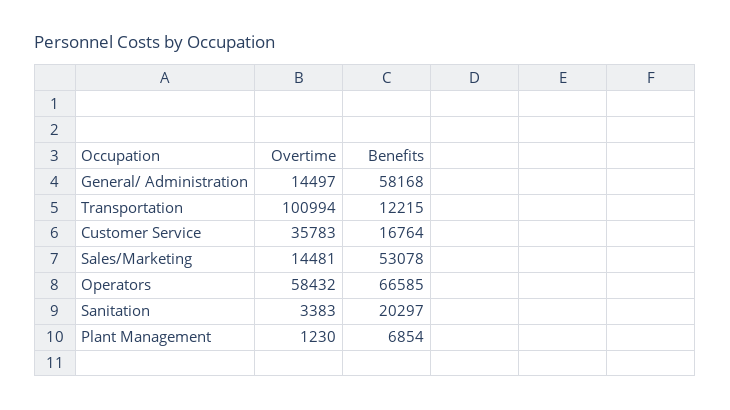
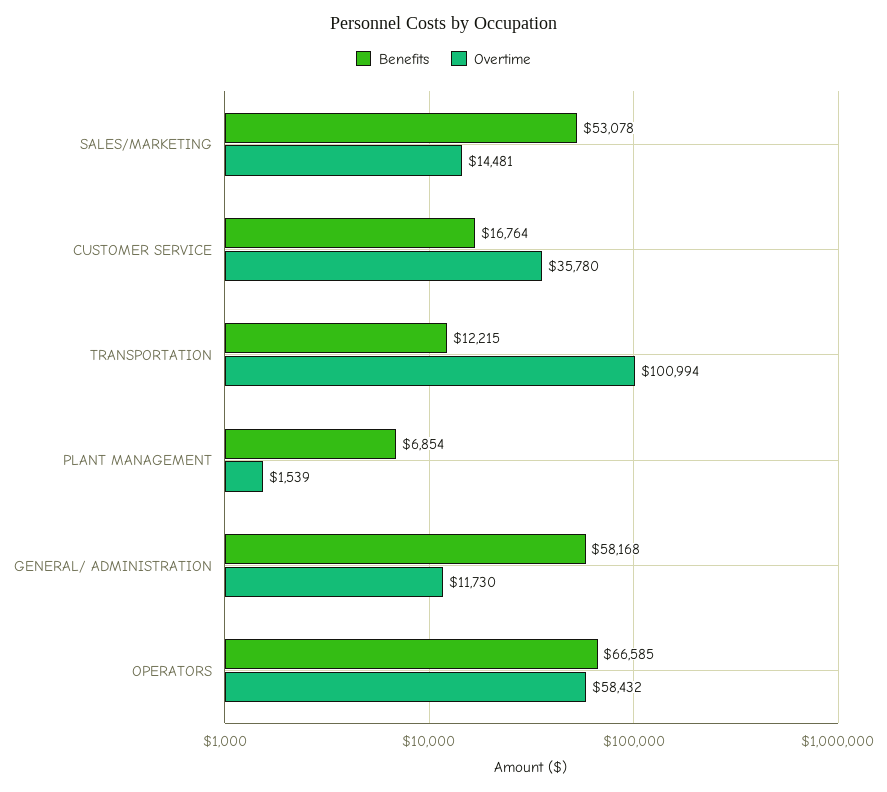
Overtime, General/ Administration: 14497 -> 11730
Overtime, Customer Service: 35783 -> 35780
Overtime, Sanitation: 3383 -> none
Benefits, Sanitation: 20297 -> none
Overtime, Plant Management: 1230 -> 1539

